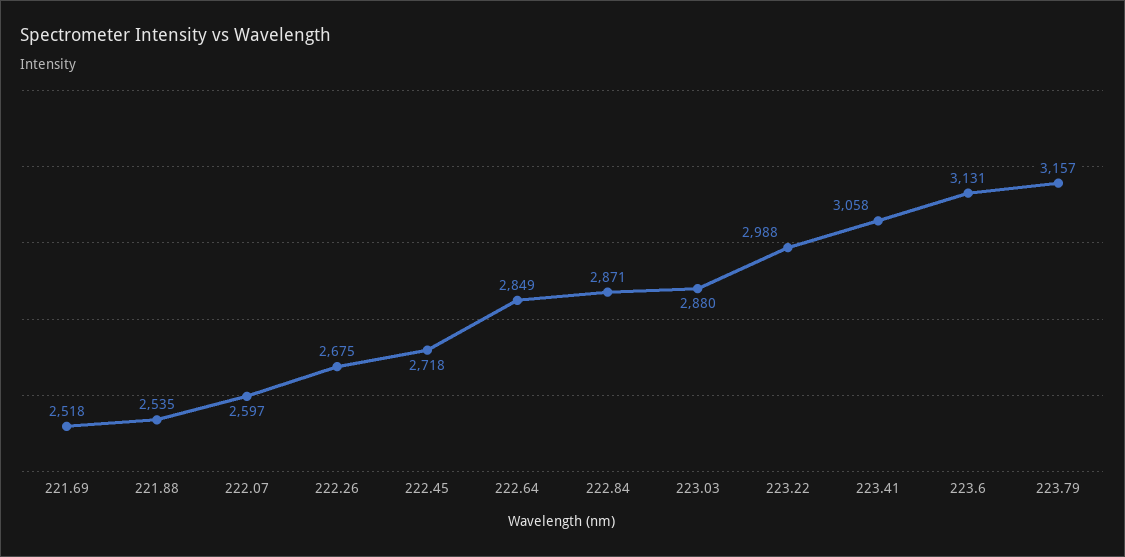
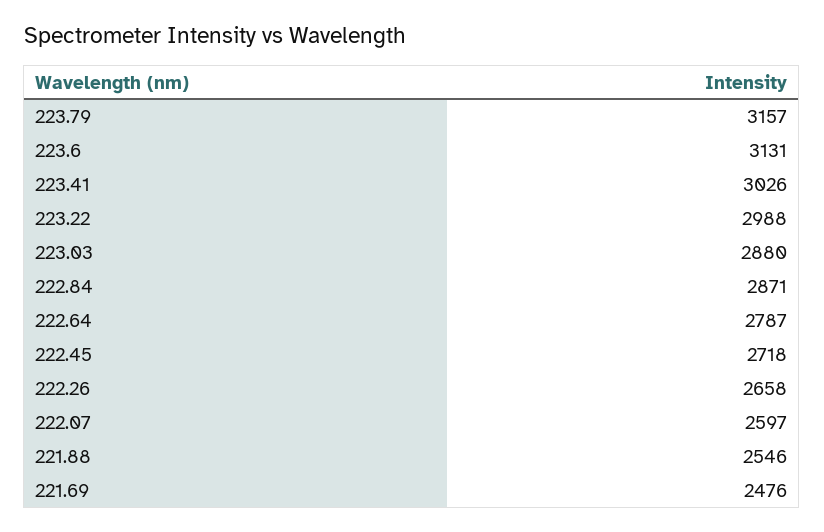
221.69: 2518 -> 2476
221.88: 2535 -> 2546
222.26: 2675 -> 2658
222.64: 2849 -> 2787
223.41: 3058 -> 3026

